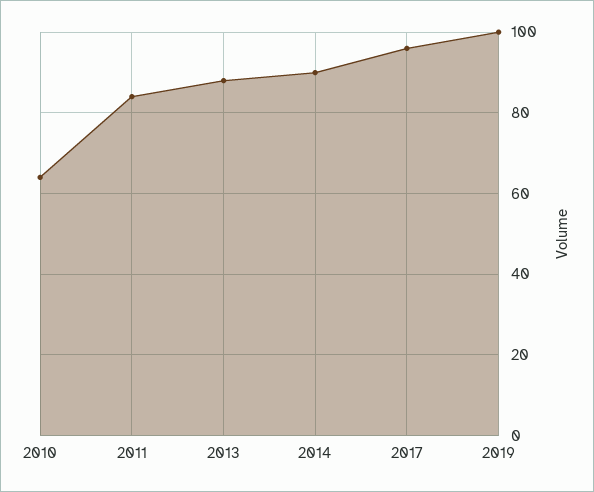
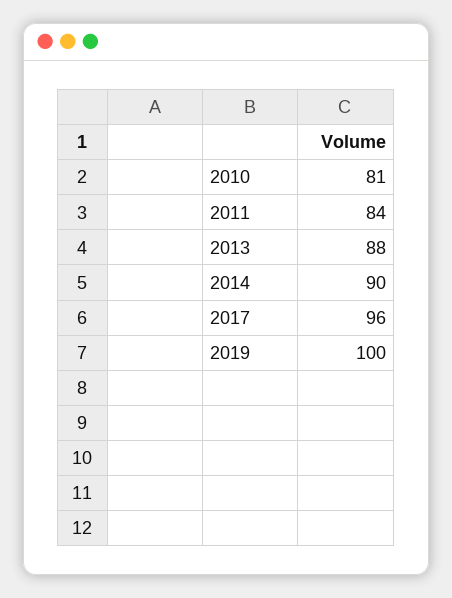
2010: 65 -> 81

